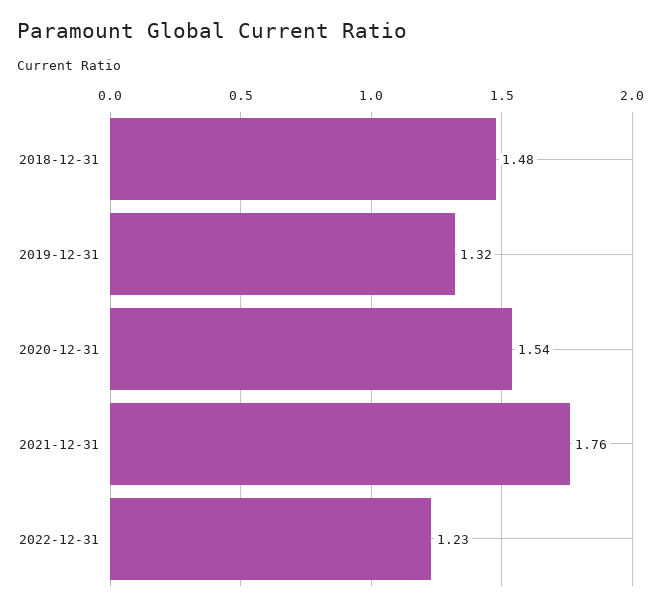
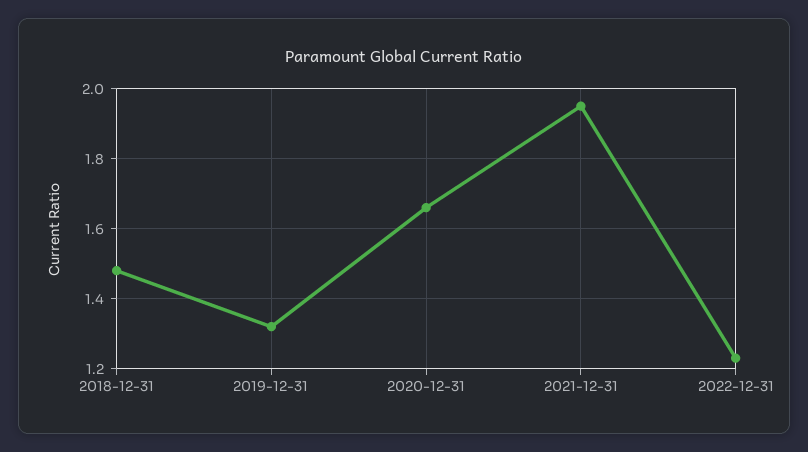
2020-12-31: 1.54 -> 1.65
2021-12-31: 1.76 -> 1.95

